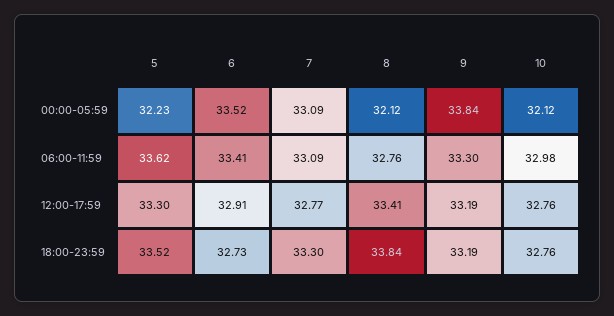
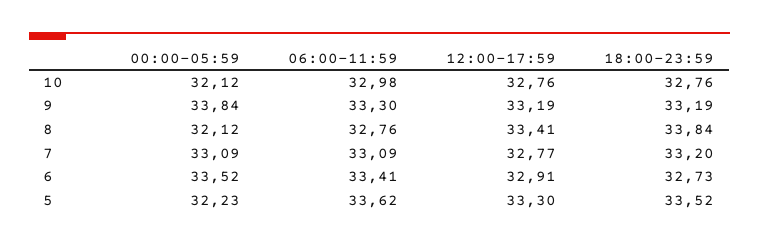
7, 18:00-23:59: 33.3 -> 33.2

